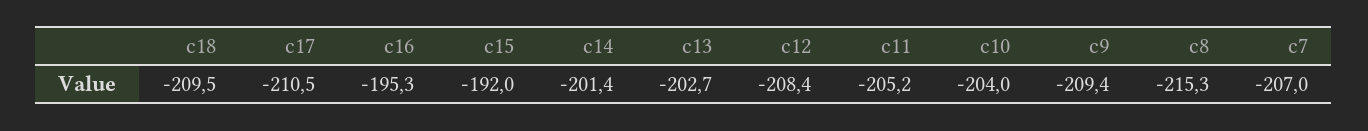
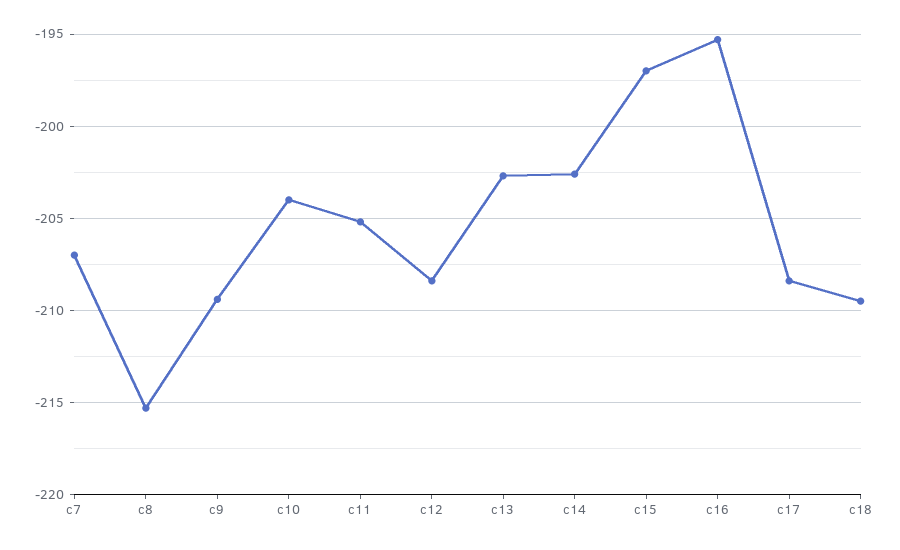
c17: -210.5 -> -208.5
c15: -192 -> -197
c14: -201.4 -> -202.5

